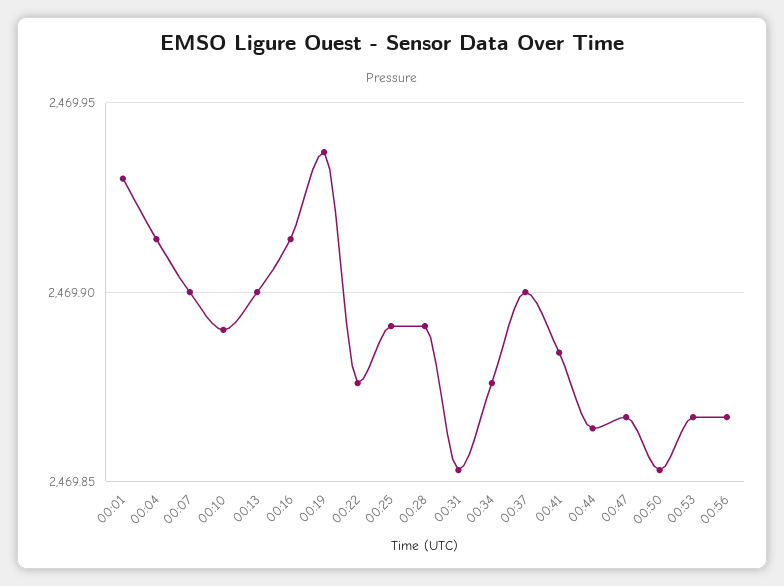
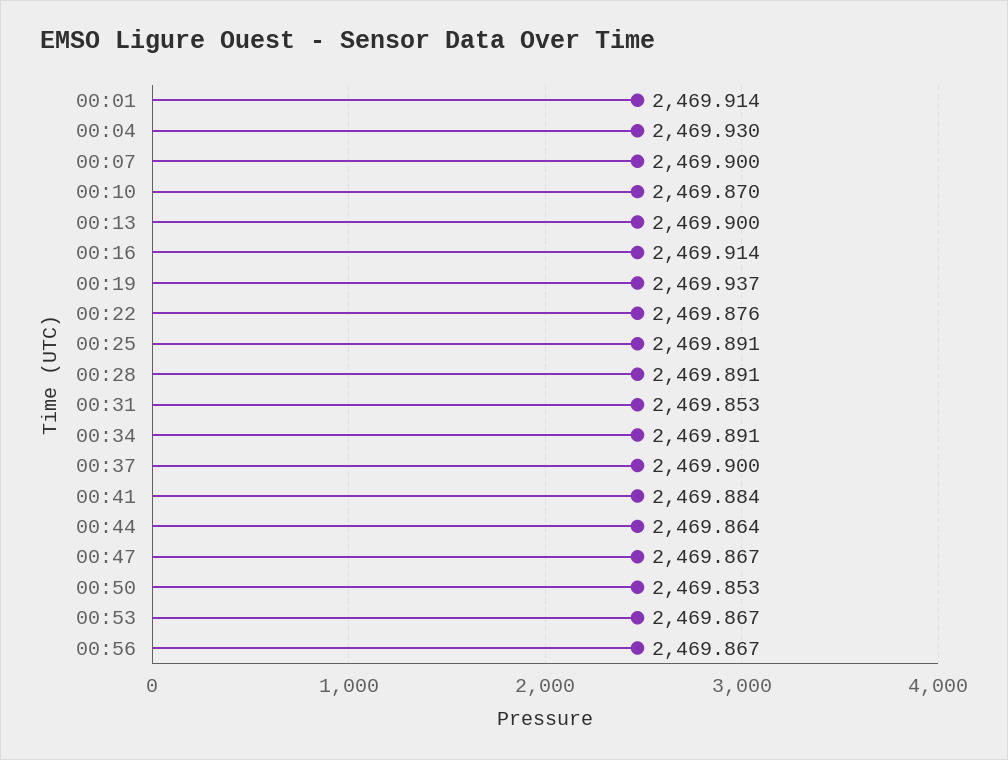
00:01: 2469.93 -> 2469.914
00:04: 2469.915 -> 2469.93
00:10: 2469.89 -> 2469.87
00:34: 2469.875 -> 2469.891

